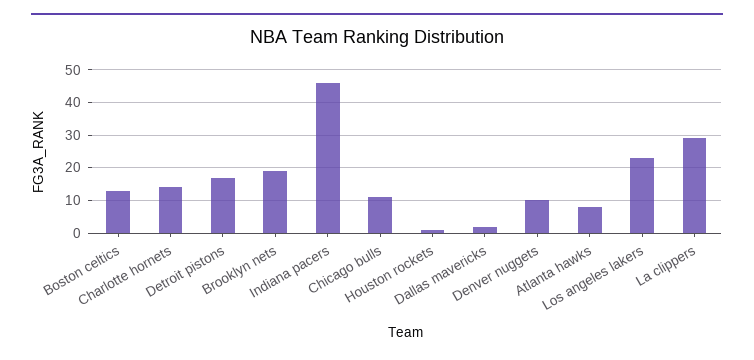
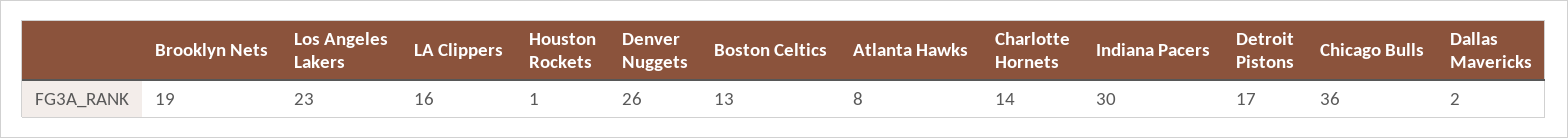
Indiana pacers: 45 -> 30
Chicago bulls: 10 -> 36
Denver nuggets: 10 -> 26
La clippers: 30 -> 16

